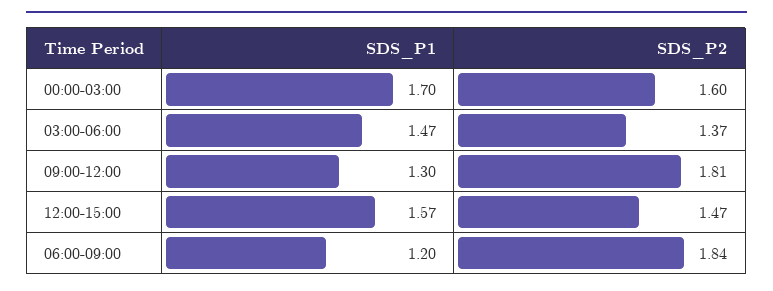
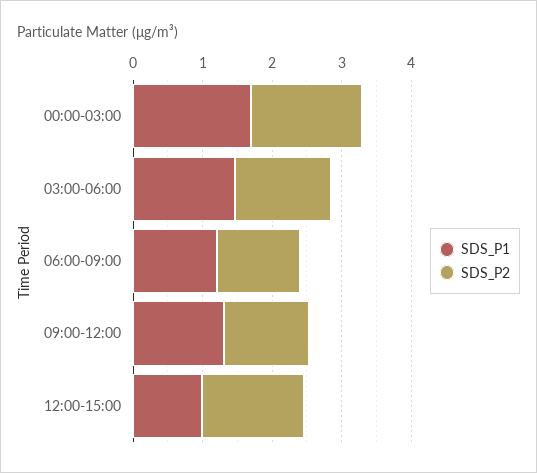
SDS_P2, 09:00-12:00: 1.81 -> 1.2
SDS_P1, 12:00-15:00: 1.57 -> 1
SDS_P2, 06:00-09:00: 1.84 -> 1.2

